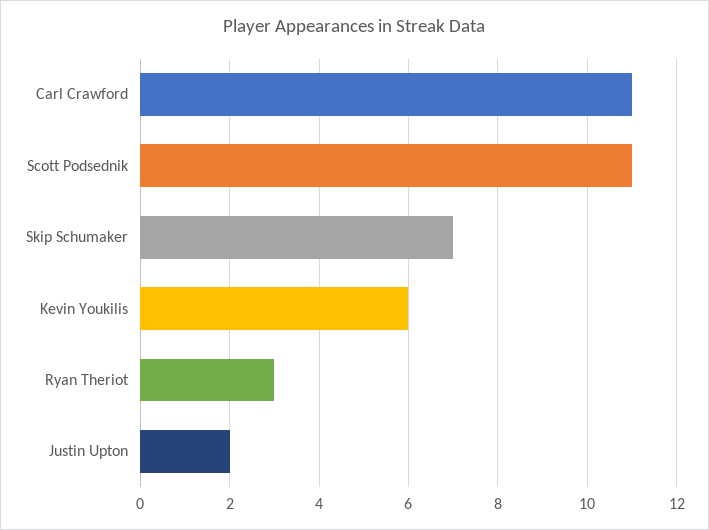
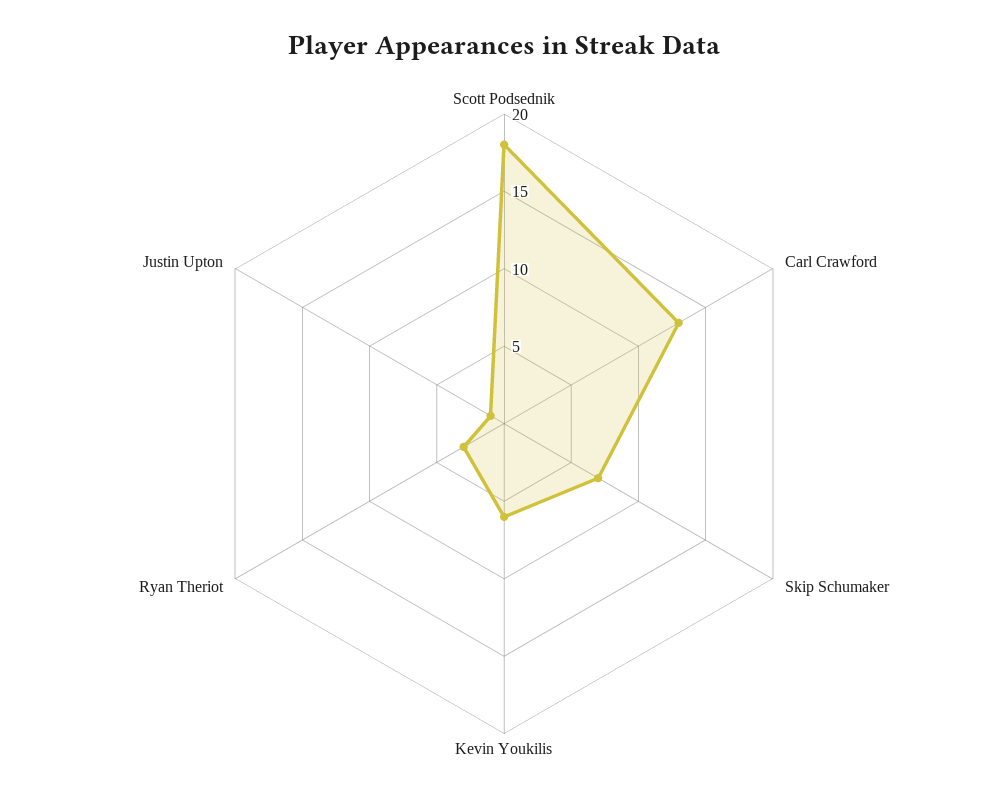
Carl Crawford: 11 -> 13
Scott Podsednik: 11 -> 18
Justin Upton: 2 -> 1

